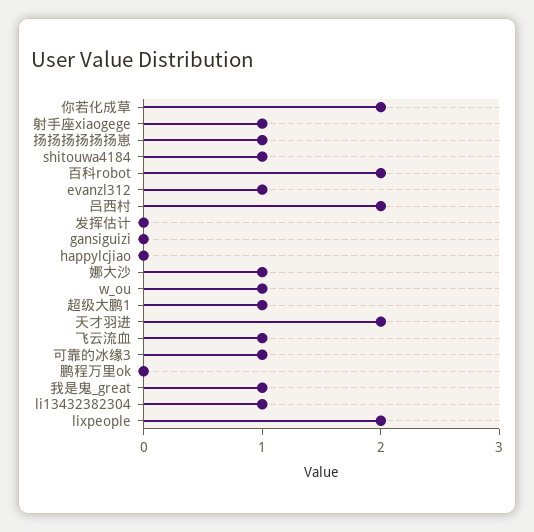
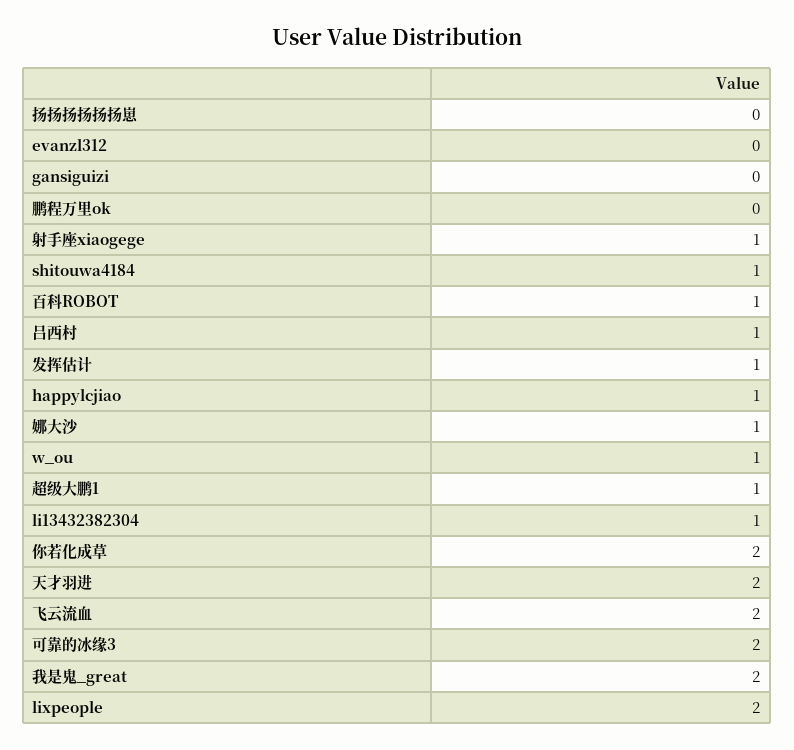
扬扬扬扬扬扬崽: 1 -> 0
百科robot: 2 -> 1
evanzl312: 1 -> 0
吕西村: 2 -> 1
发挥估计: 0 -> 1
happylcjiao: 0 -> 1
飞云流血: 1 -> 2
可靠的冰缘3: 1 -> 2
我是鬼_great: 1 -> 2

